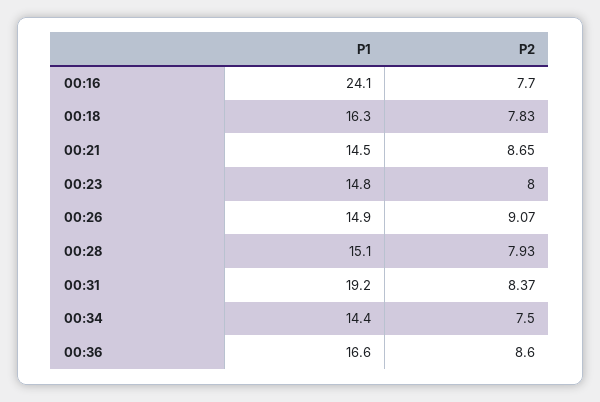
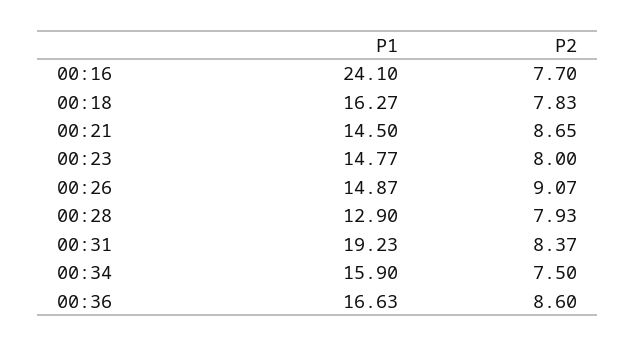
P1, 00:28: 15.1 -> 12.9
P1, 00:34: 14.4 -> 15.9

